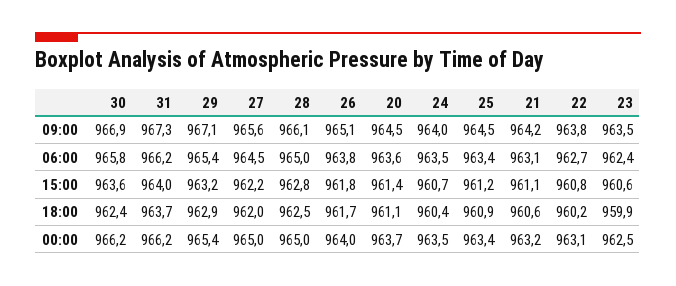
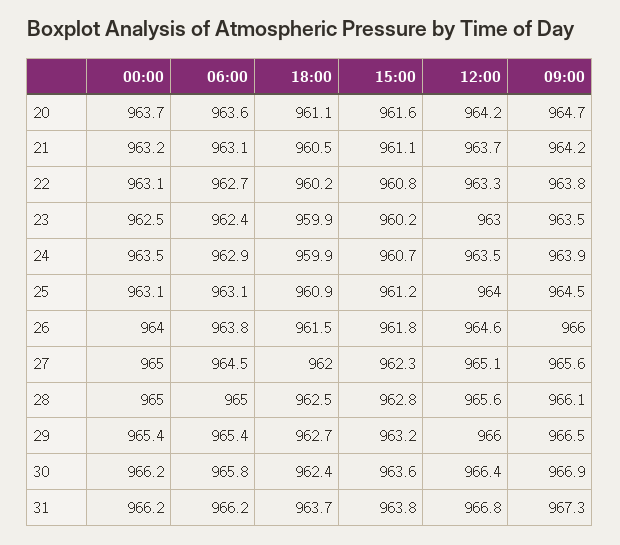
29, 09:00: 967.1 -> 966.5
26, 09:00: 965.1 -> 966
20, 09:00: 964.5 -> 964.7
24, 09:00: 964 -> 963.9
24, 06:00: 963.5 -> 962.9
25, 06:00: 963.4 -> 963.1
31, 15:00: 964 -> 963.8
27, 15:00: 962.2 -> 962.3
20, 15:00: 961.4 -> 961.6
23, 15:00: 960.6 -> 960.2
29, 18:00: 962.9 -> 962.7
26, 18:00: 961.7 -> 961.5
24, 18:00: 960.4 -> 959.9
21, 18:00: 960.6 -> 960.5
25, 00:00: 963.4 -> 963.1
20, 12:00: none -> 964.2
21, 12:00: none -> 963.7
22, 12:00: none -> 963.3
23, 12:00: none -> 963
24, 12:00: none -> 963.5
25, 12:00: none -> 964
26, 12:00: none -> 964.6
27, 12:00: none -> 965.1
28, 12:00: none -> 965.6
29, 12:00: none -> 966
30, 12:00: none -> 966.4
31, 12:00: none -> 966.8

